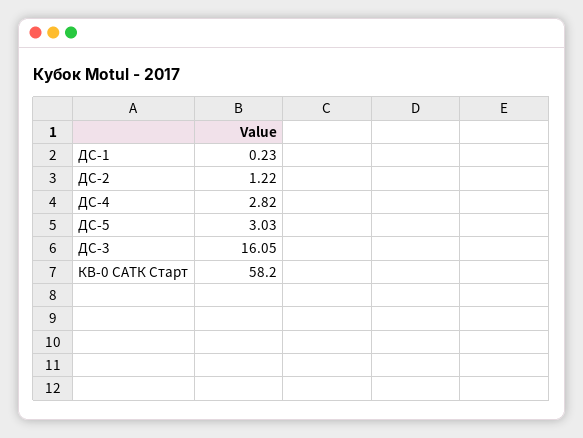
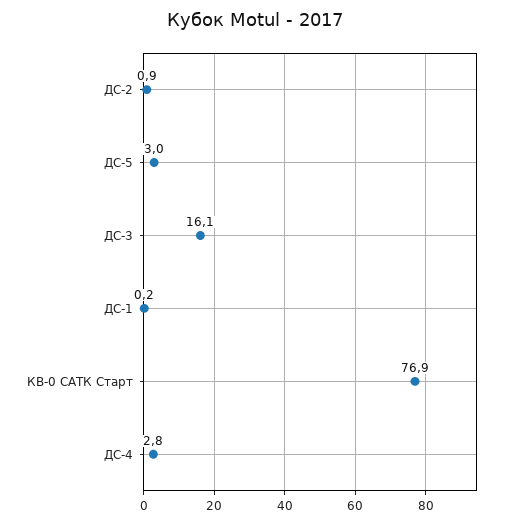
ДС-2: 1.22 -> 0.9
КВ-0 САТК Старт: 58.2 -> 76.9

